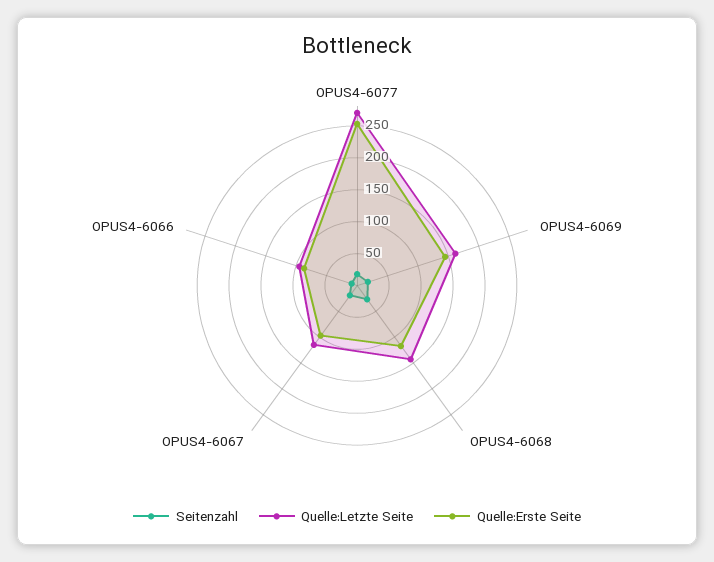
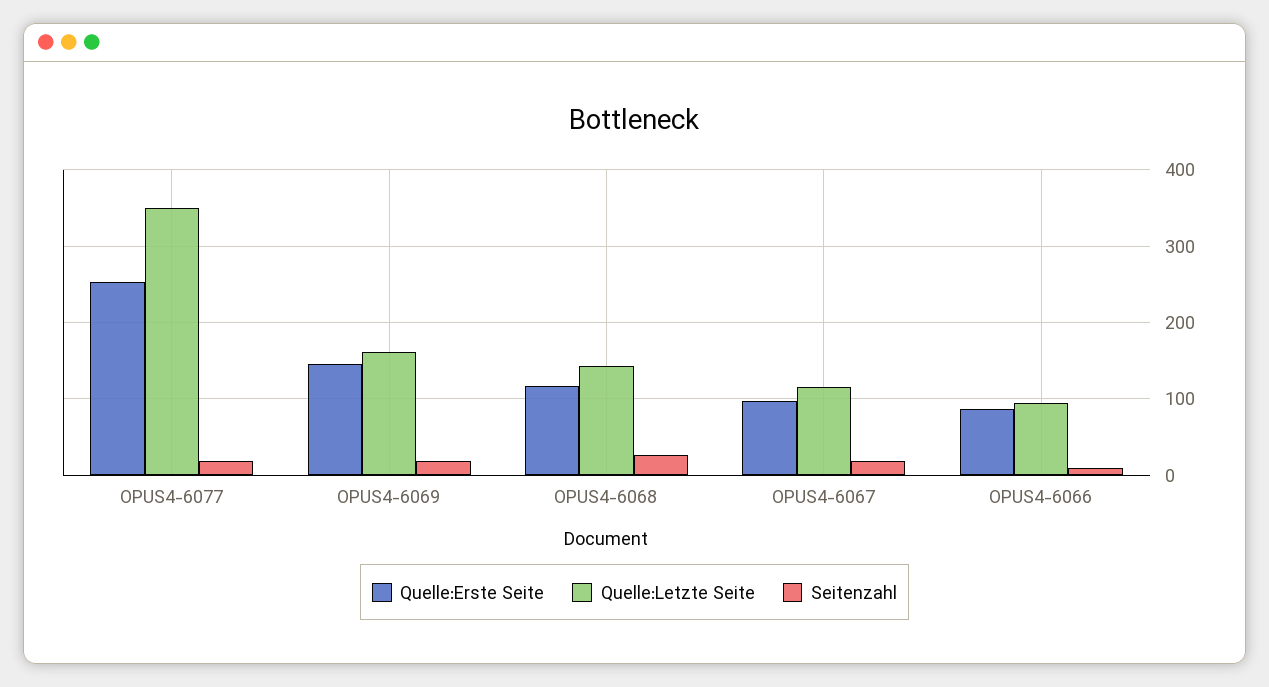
Quelle:Letzte Seite, OPUS4-6077: 275 -> 350

